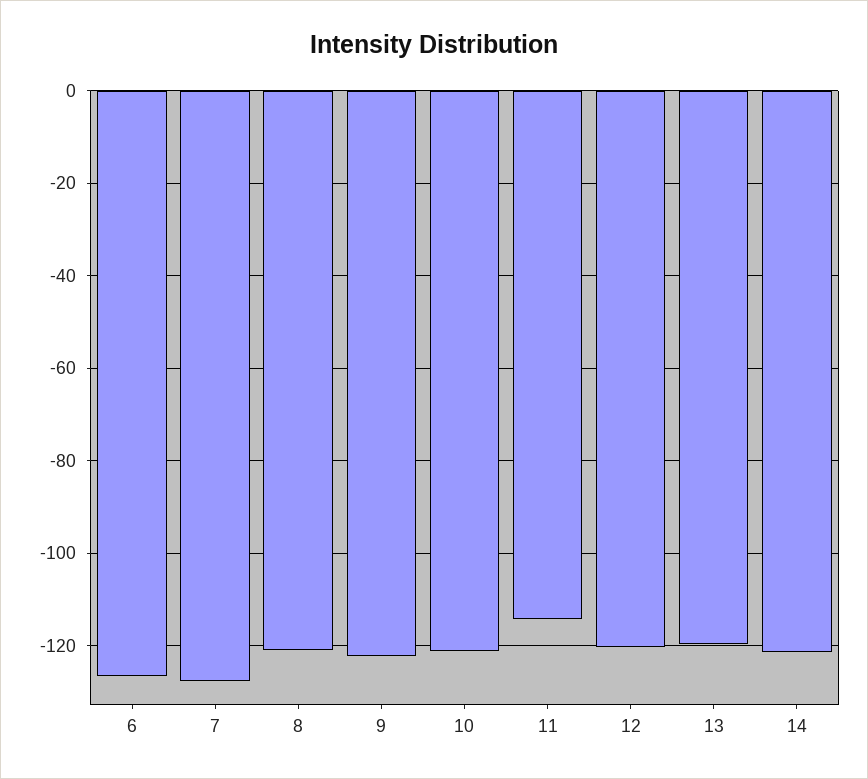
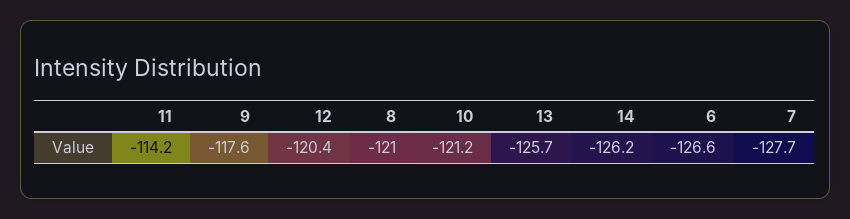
9: -122 -> -117.6
13: -120 -> -125.7
14: -122 -> -126.2

